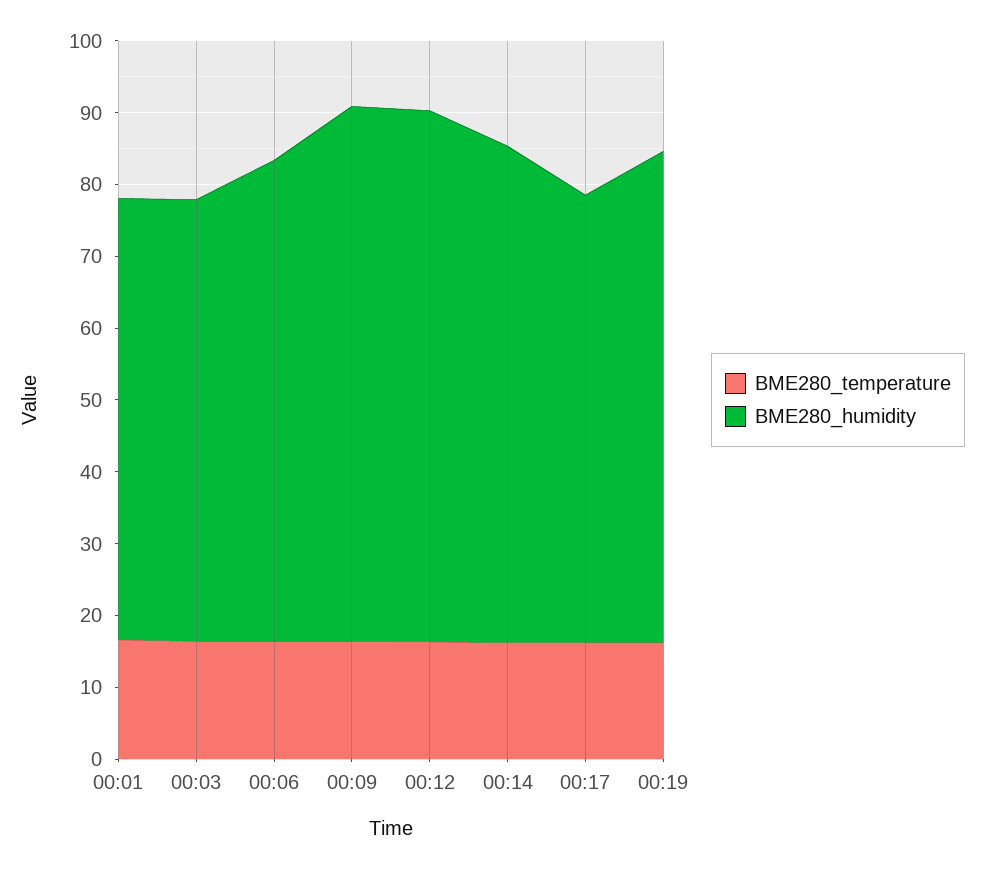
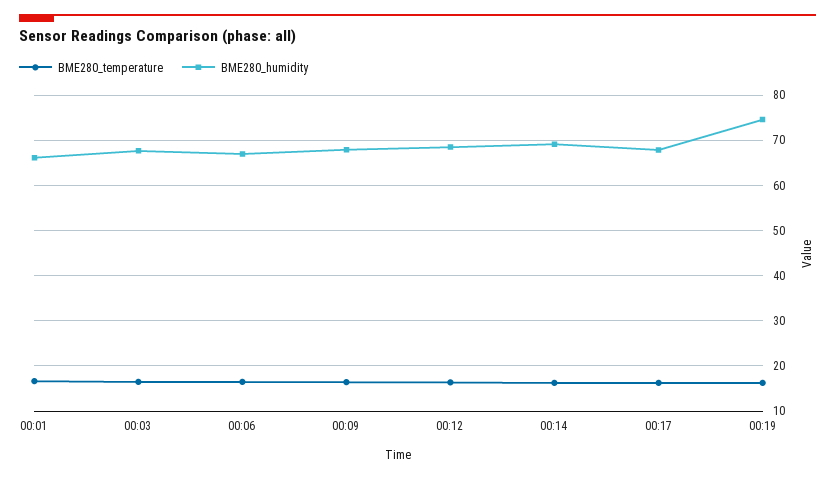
BME280_humidity, 00:01: 62 -> 66
BME280_humidity, 00:03: 62 -> 68
BME280_humidity, 00:09: 74 -> 68
BME280_humidity, 00:12: 74 -> 68
BME280_humidity, 00:17: 62 -> 68
BME280_humidity, 00:19: 68 -> 74

